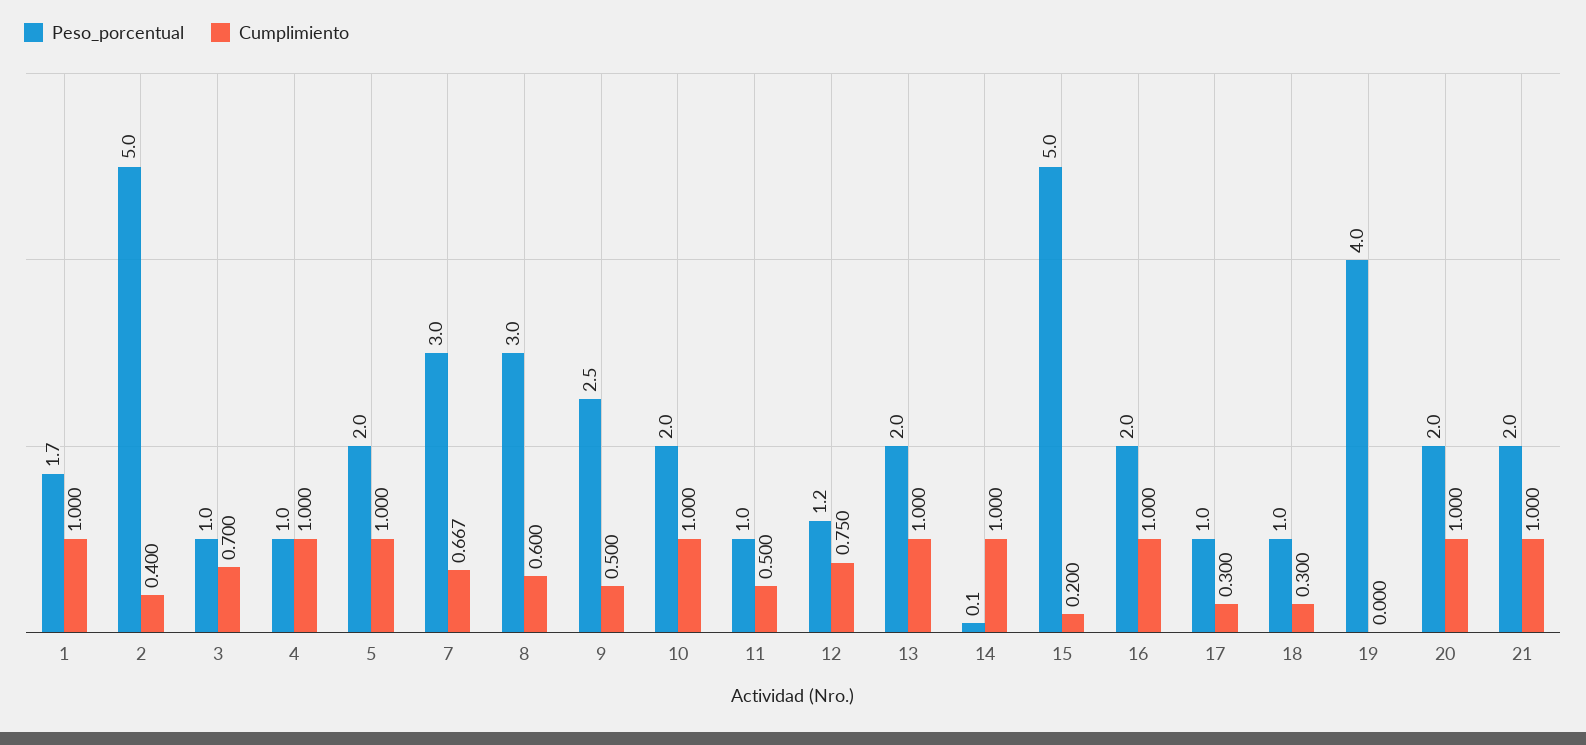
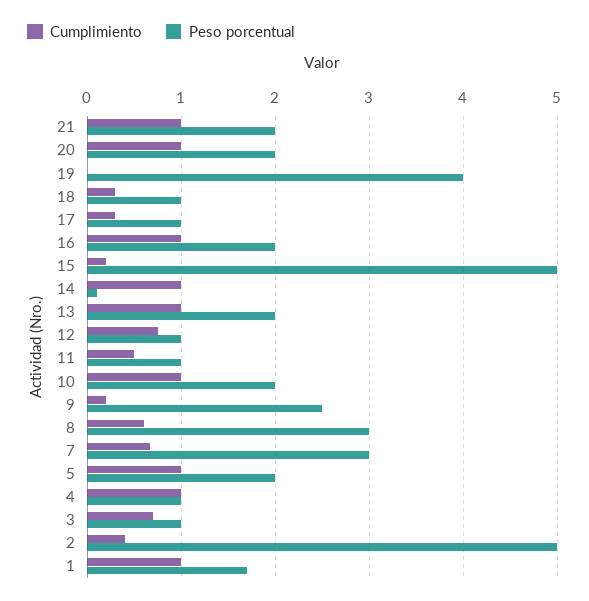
Cumplimiento, 9: 0.5 -> 0.2
Peso_porcentual, 12: 1.2 -> 1

